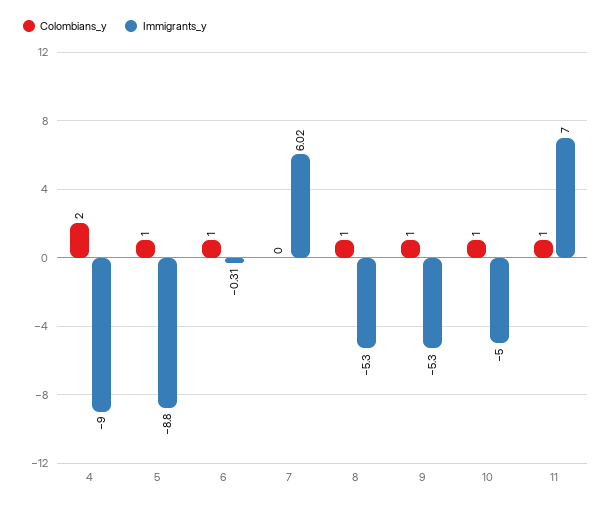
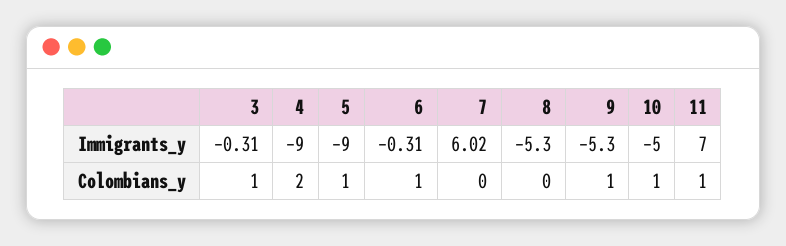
Immigrants_y, 5: -8.8 -> -9
Colombians_y, 8: 1 -> 0
Immigrants_y, 3: none -> -0.31
Colombians_y, 3: none -> 1

